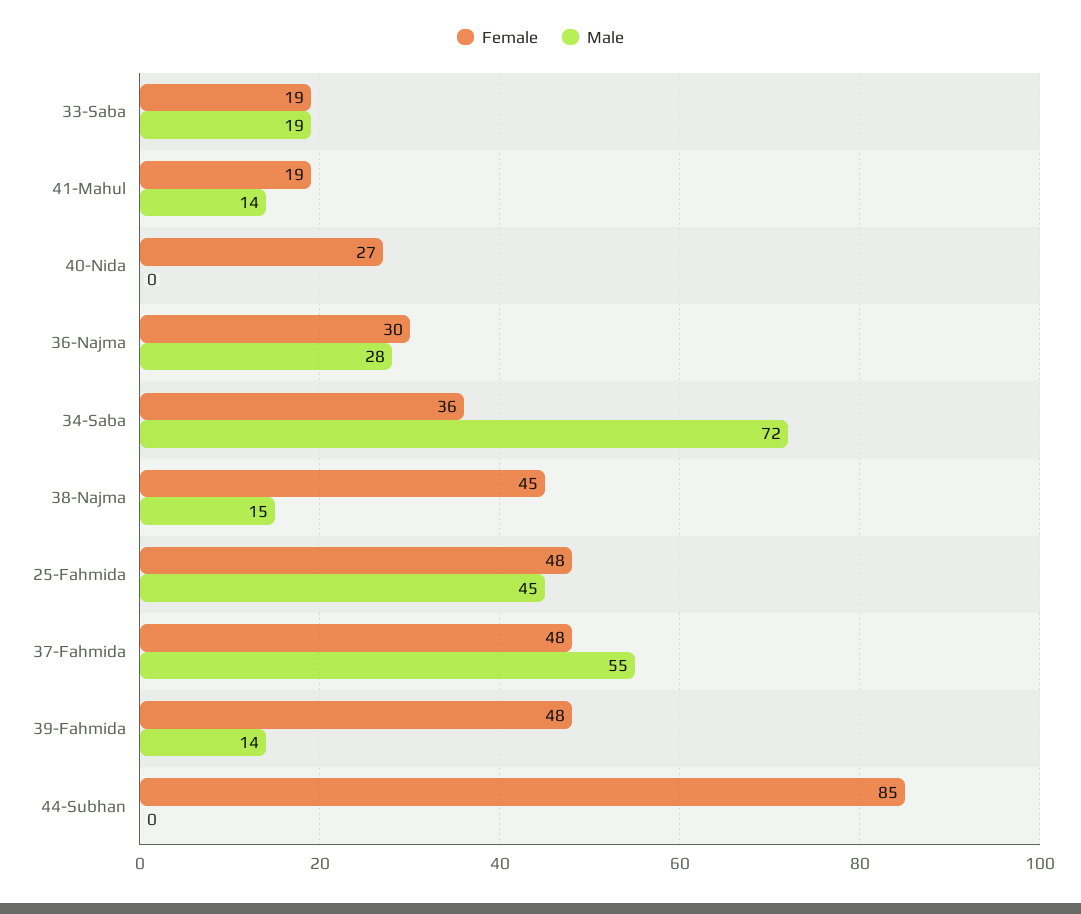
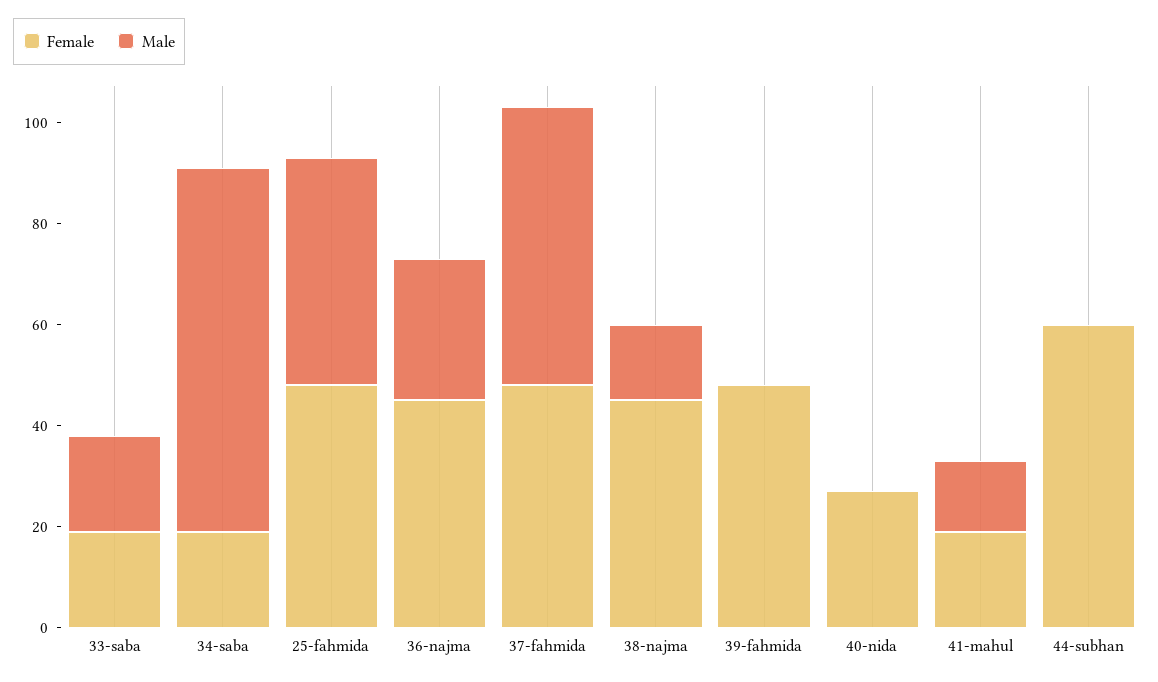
Female, 36-Najma: 30 -> 45
Female, 34-Saba: 36 -> 20
Male, 39-Fahmida: 14 -> 0
Female, 44-Subhan: 85 -> 60

